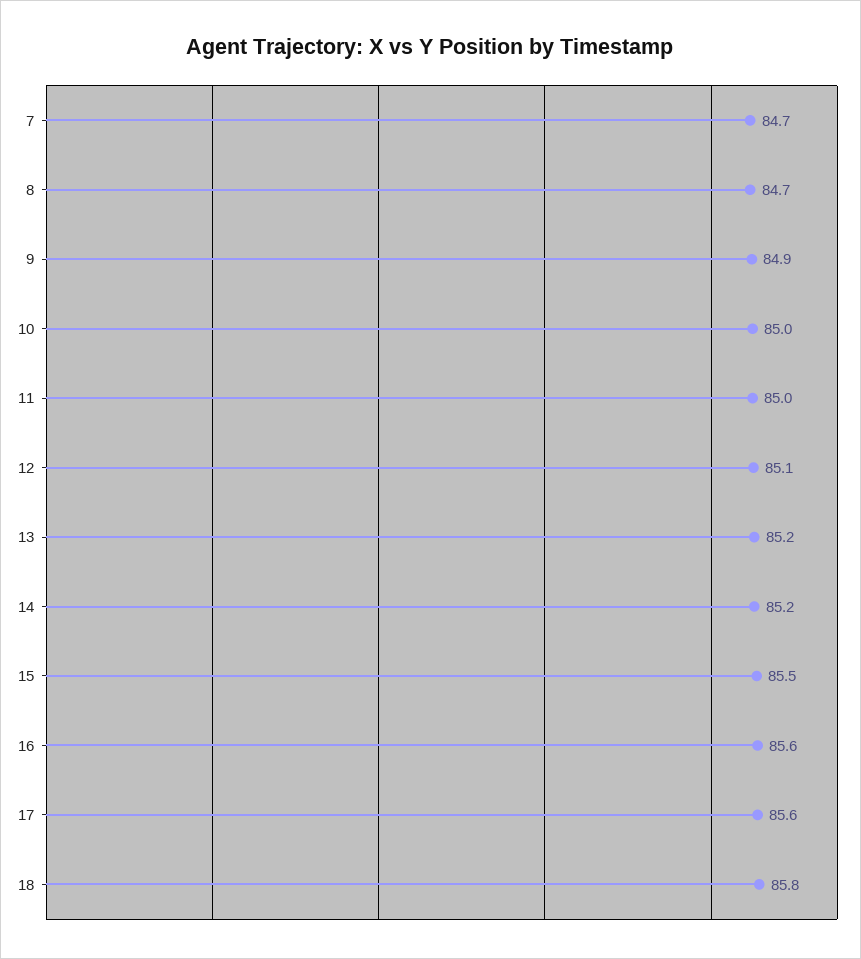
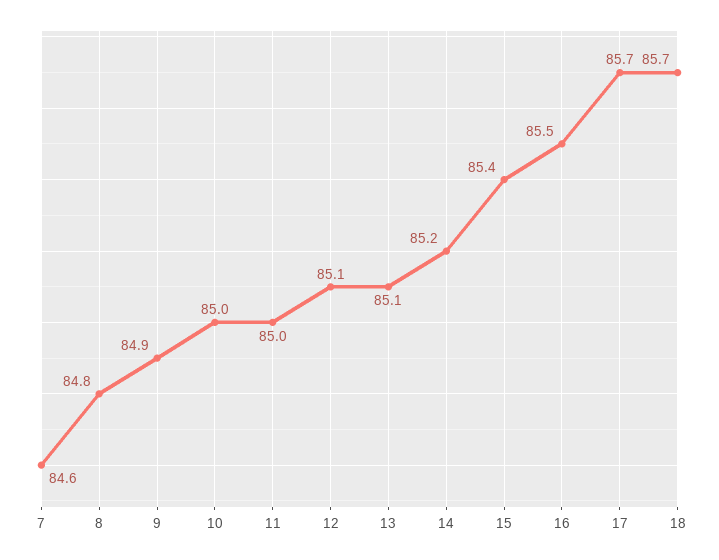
7: 84.7 -> 84.6
8: 84.7 -> 84.8
13: 85.2 -> 85.1
15: 85.5 -> 85.4
16: 85.6 -> 85.5
17: 85.6 -> 85.7
18: 85.8 -> 85.7

